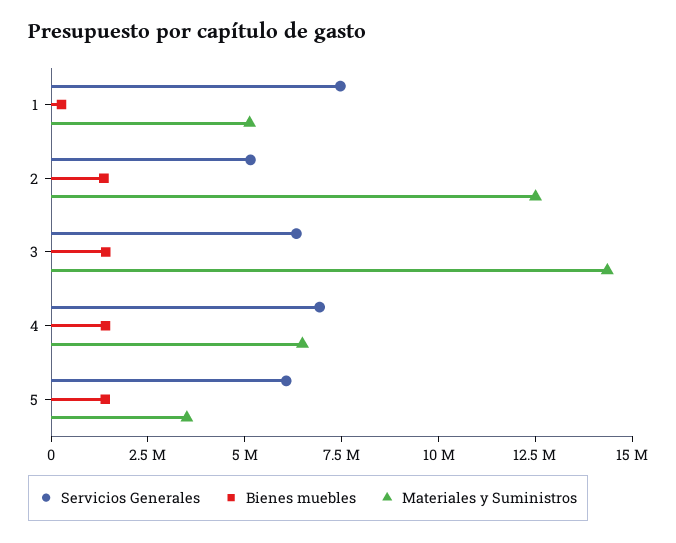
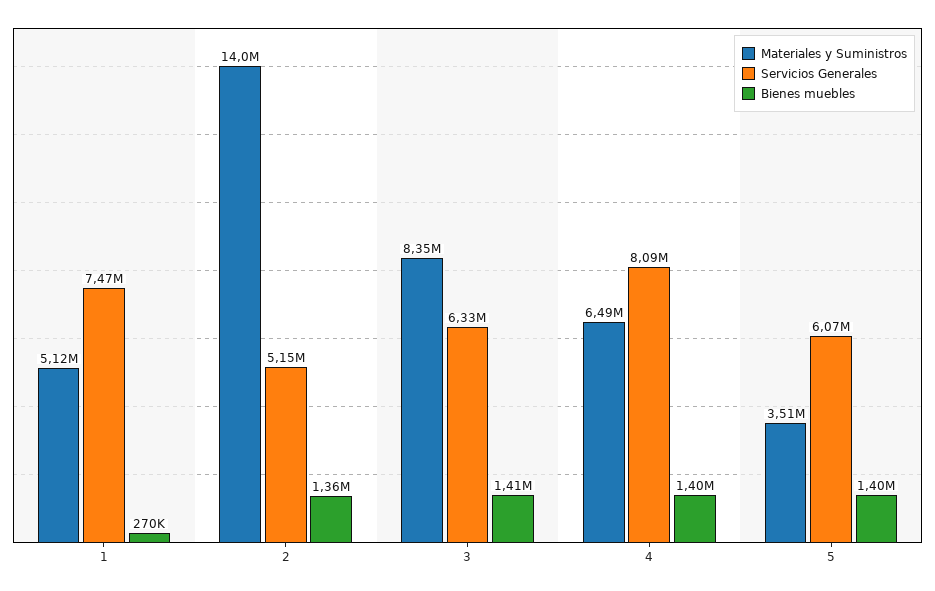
Materiales y Suministros, 2: 12500000 -> 14000000
Materiales y Suministros, 3: 14500000 -> 8350000
Servicios Generales, 4: 7000000 -> 8090000

